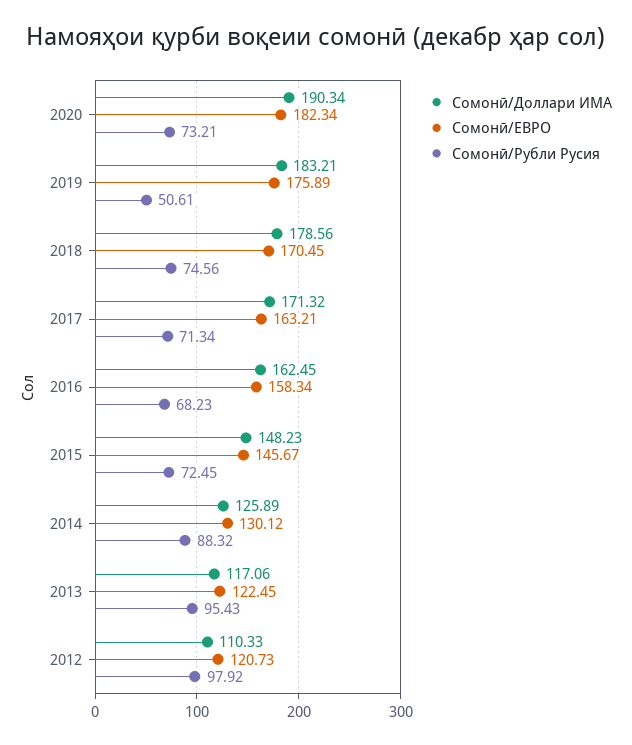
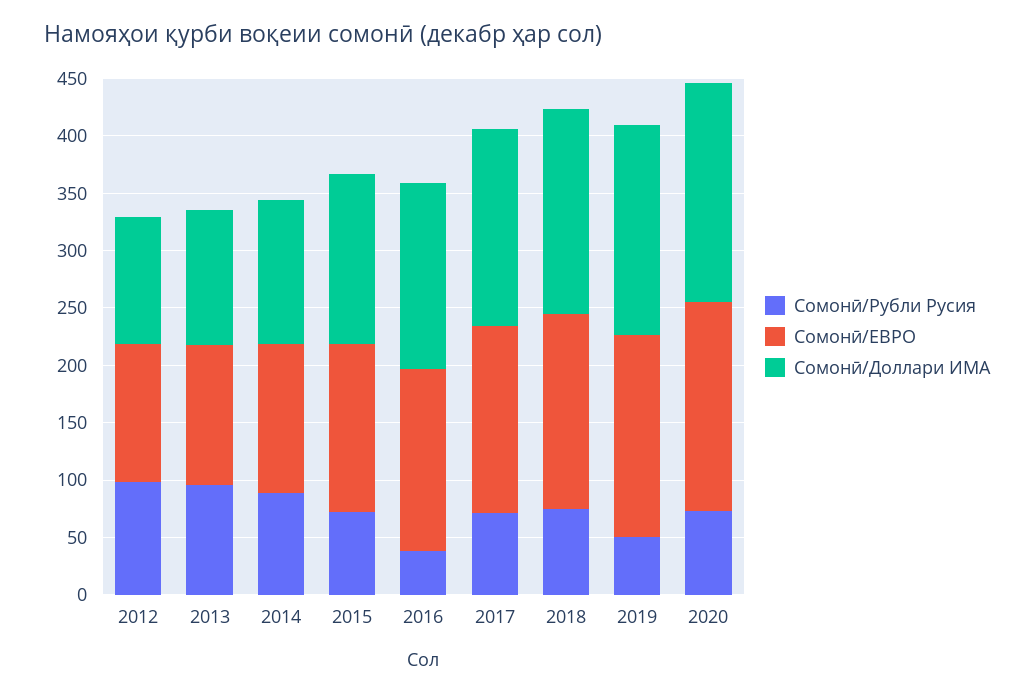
Сомонӣ/Рубли Русия, 2016: 68.23 -> 40

